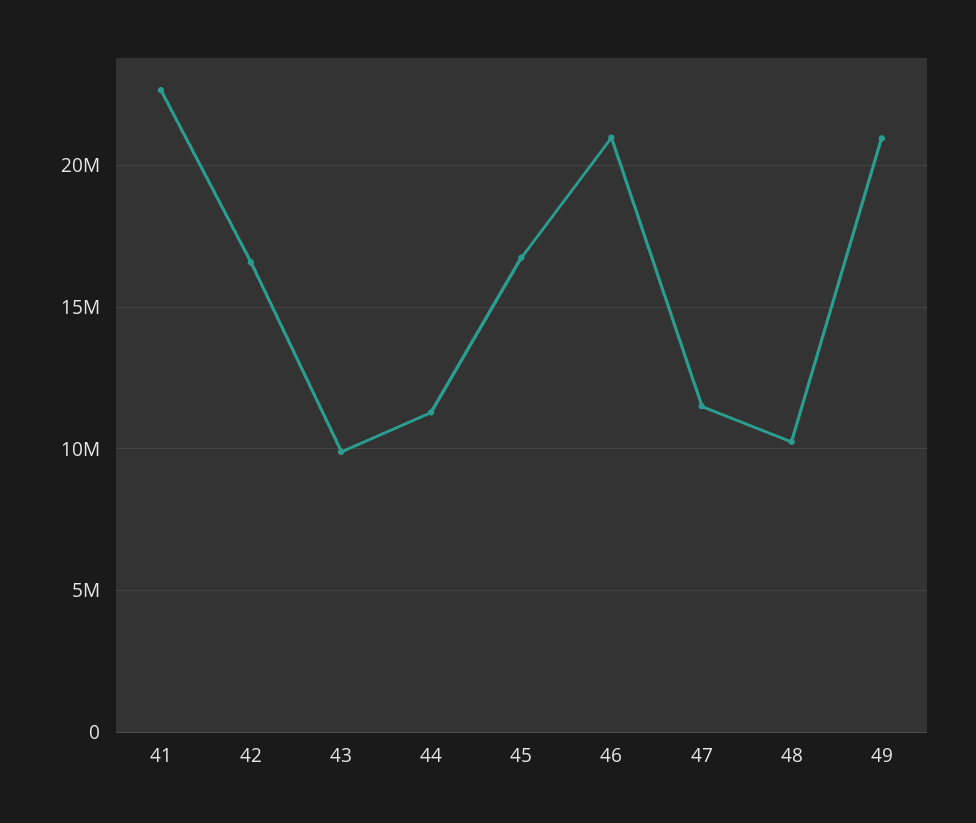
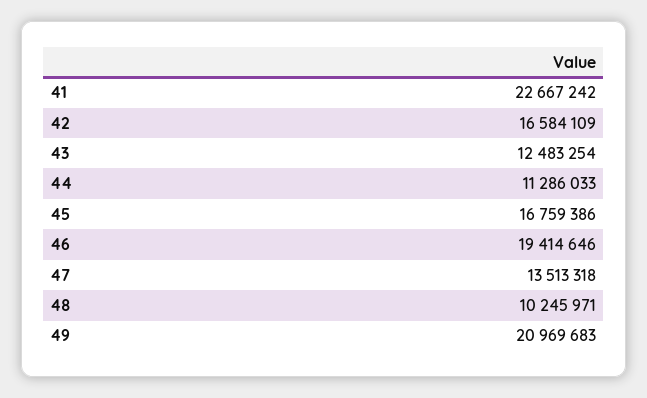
43: 10000000 -> 12483254
46: 21000000 -> 19414646
47: 11500000 -> 13513318

